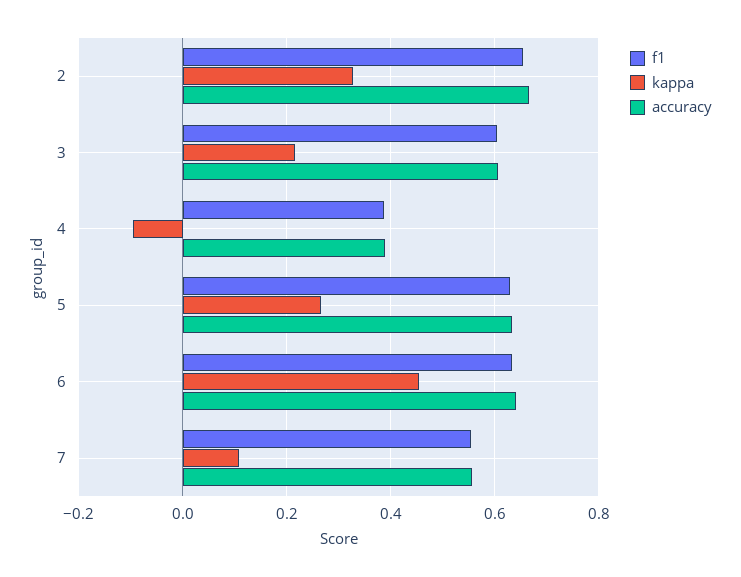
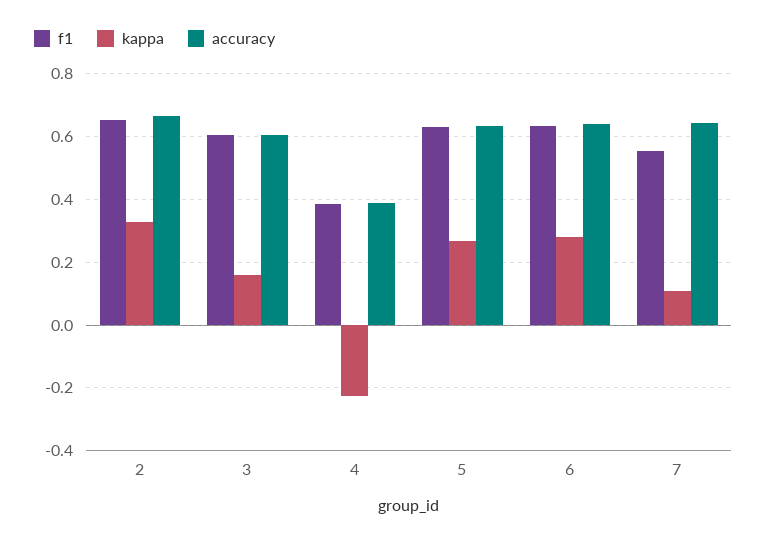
kappa, 3: 0.22 -> 0.16
kappa, 4: -0.1 -> -0.22
kappa, 6: 0.46 -> 0.28
accuracy, 7: 0.56 -> 0.64

